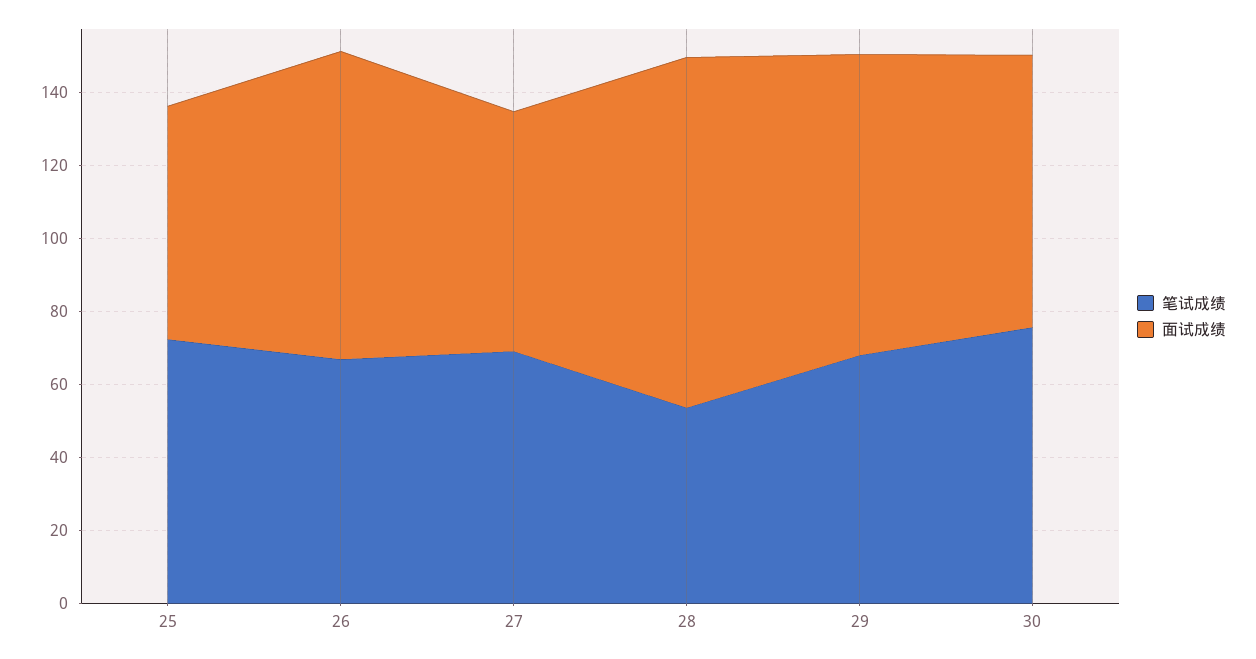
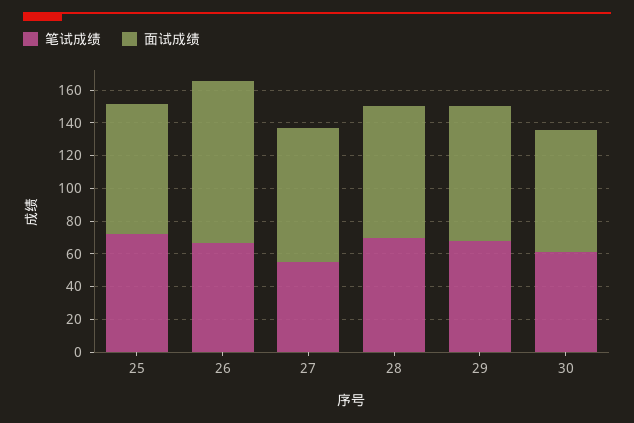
面试成绩, 25: 65 -> 80
面试成绩, 26: 85 -> 100
笔试成绩, 27: 70 -> 55
面试成绩, 27: 65 -> 80
笔试成绩, 28: 55 -> 70
面试成绩, 28: 95 -> 80
笔试成绩, 30: 75 -> 60

